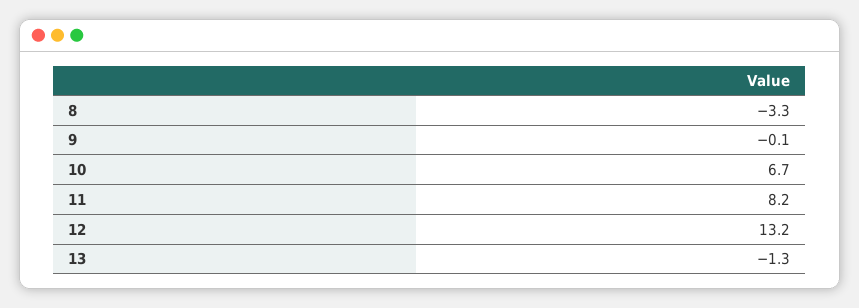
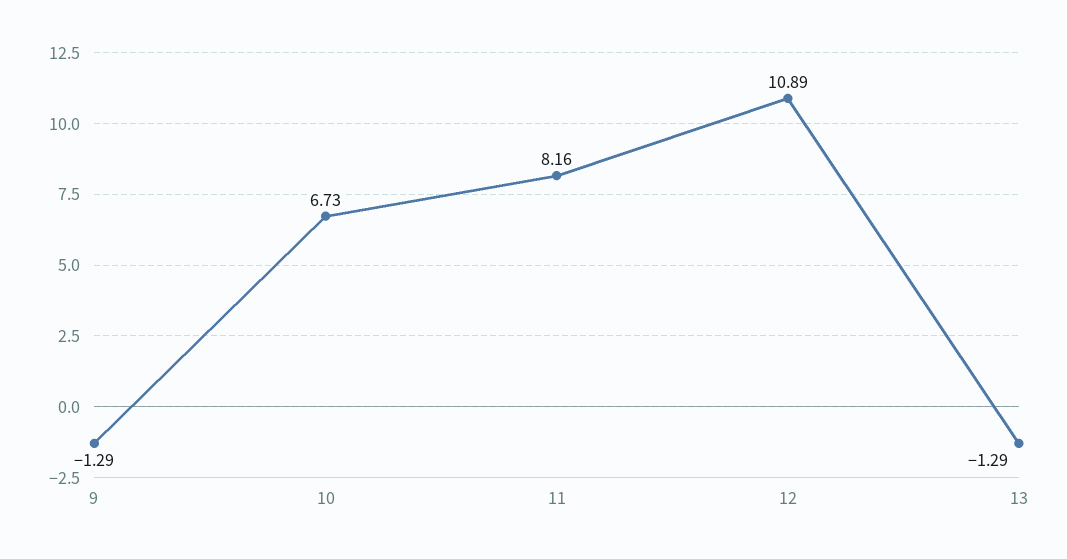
8: -3.3 -> none
9: -0.1 -> -1.29
12: 13.2 -> 10.89

